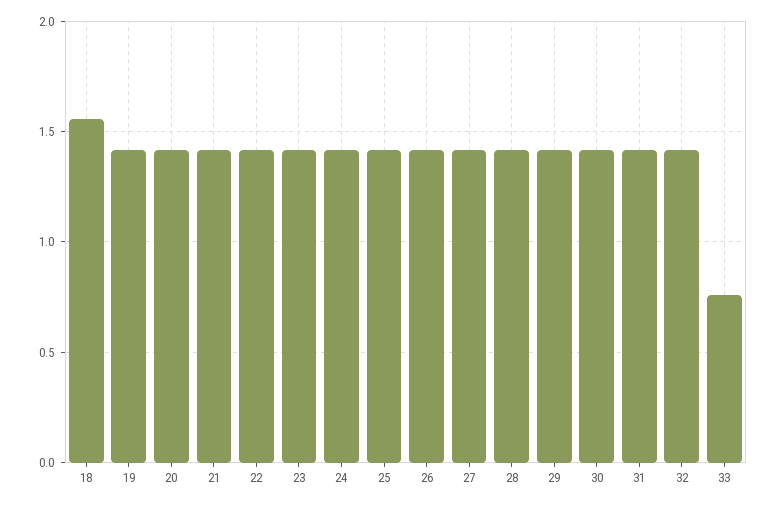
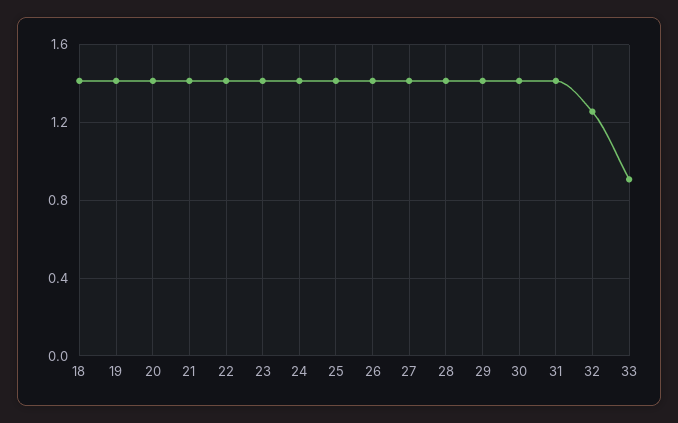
18: 1.55 -> 1.4
32: 1.4 -> 1.25
33: 0.75 -> 0.9

